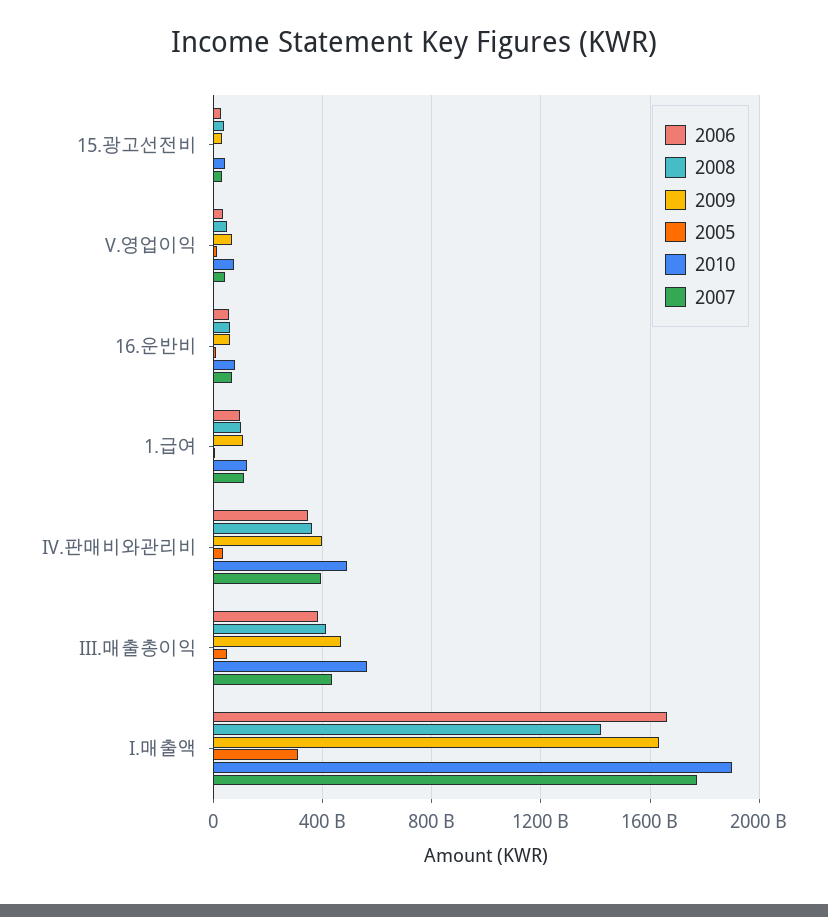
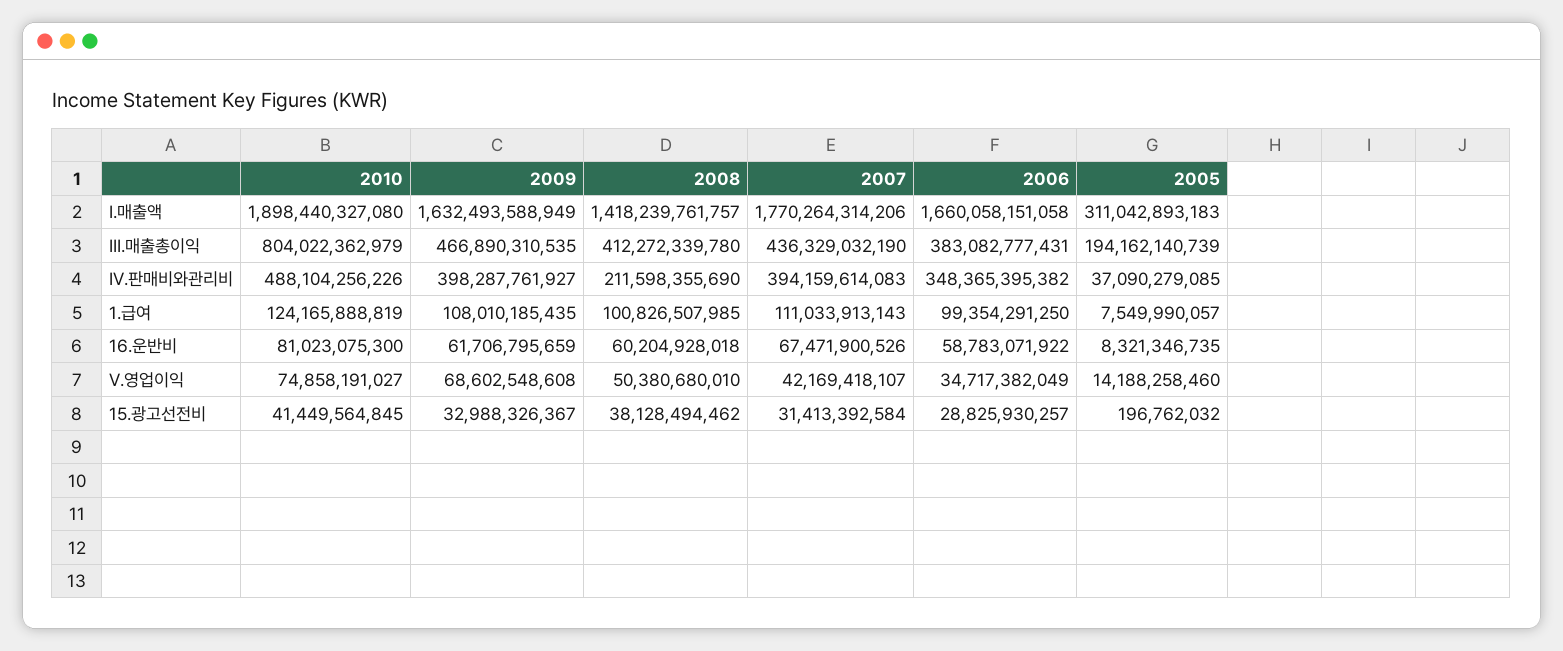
2008, IV.판매비와관리비: 350000000000 -> 211598355690
2005, III.매출총이익: 50000000000 -> 194162140739
2010, III.매출총이익: 550000000000 -> 804022362979

